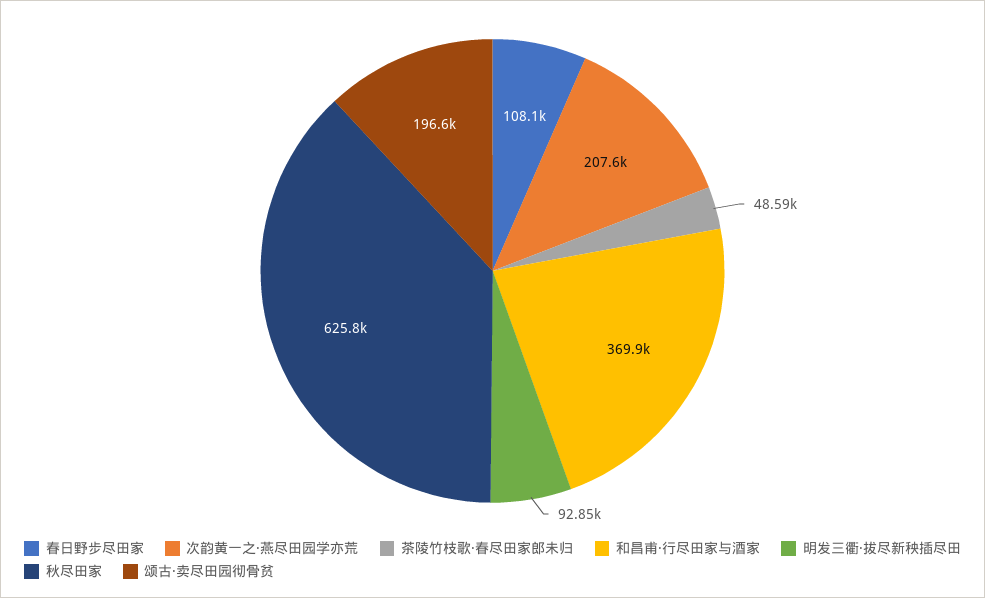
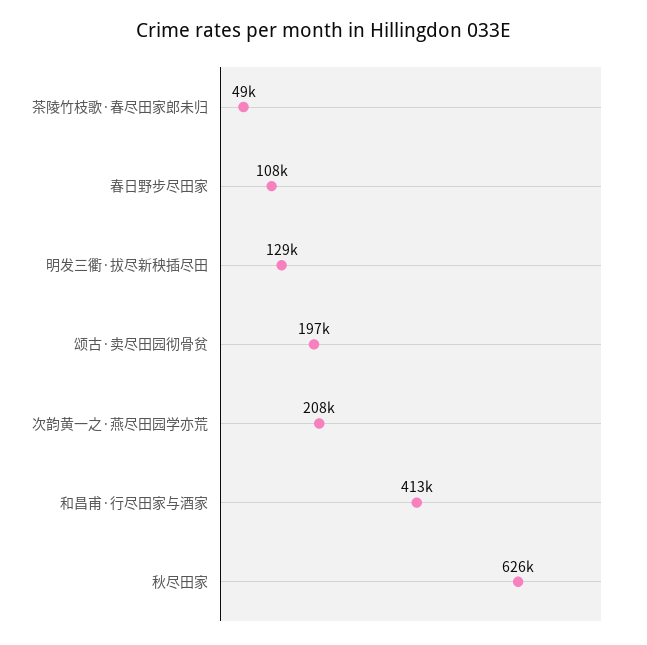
和昌甫·行尽田家与酒家: 369900 -> 413000
明发三衢·拔尽新秧插尽田: 92850 -> 129000

